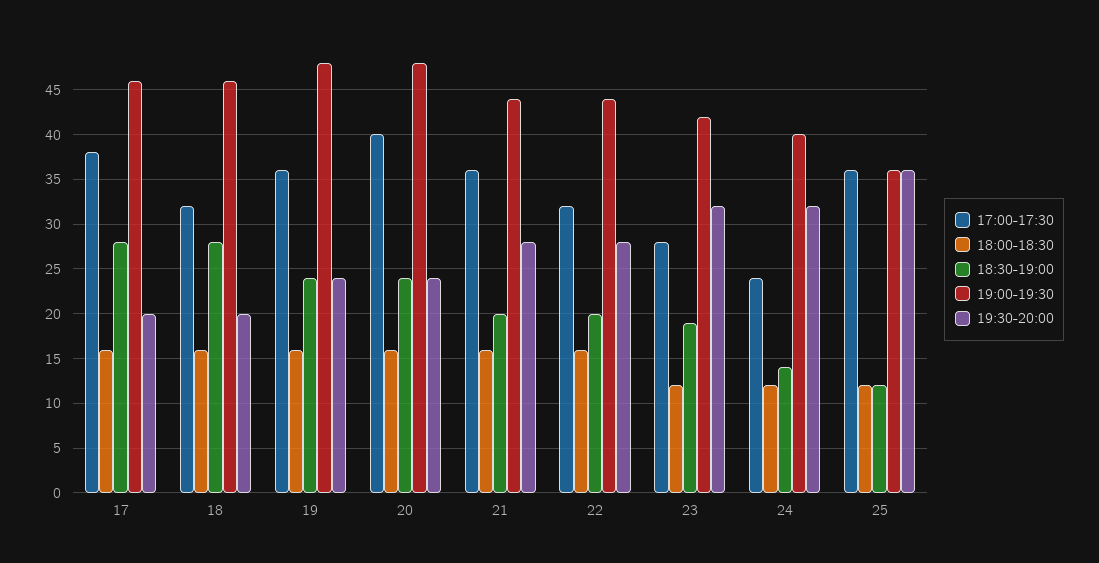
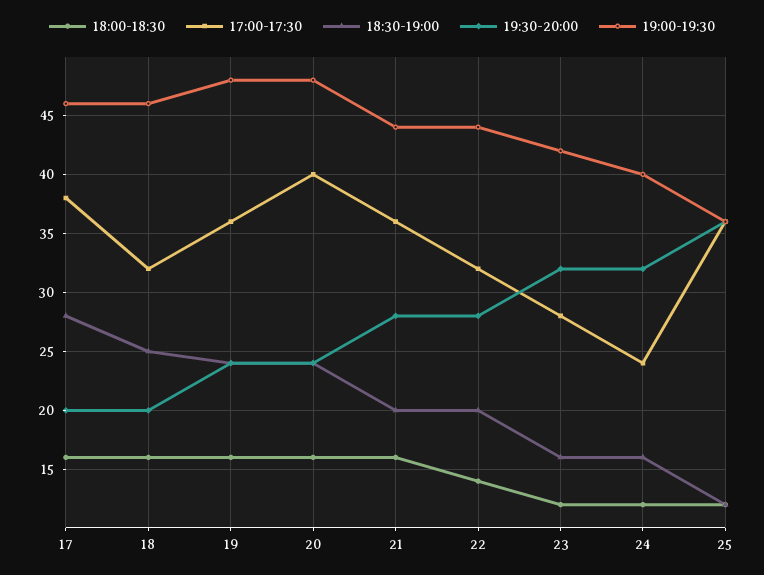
18:30-19:00, 18: 28 -> 25
18:00-18:30, 22: 16 -> 14
18:30-19:00, 23: 19 -> 16
18:30-19:00, 24: 14 -> 16

